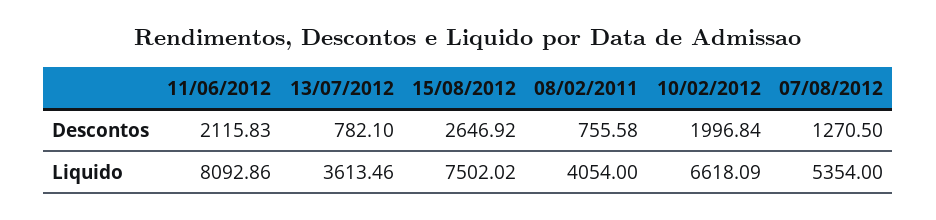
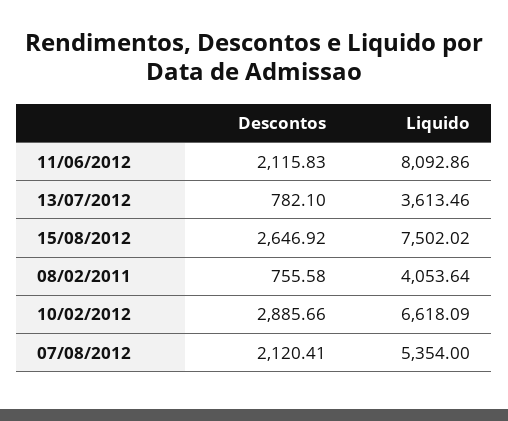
10/02/2012, Descontos: 1996.84 -> 2885.66
07/08/2012, Descontos: 1270.5 -> 2120.41
08/02/2011, Liquido: 4054 -> 4053.64

